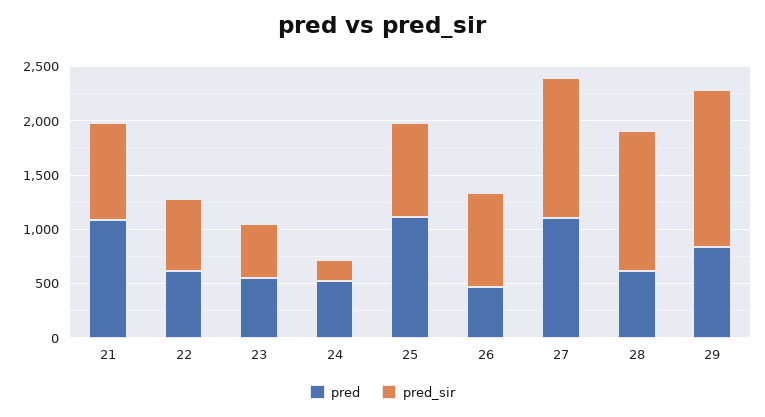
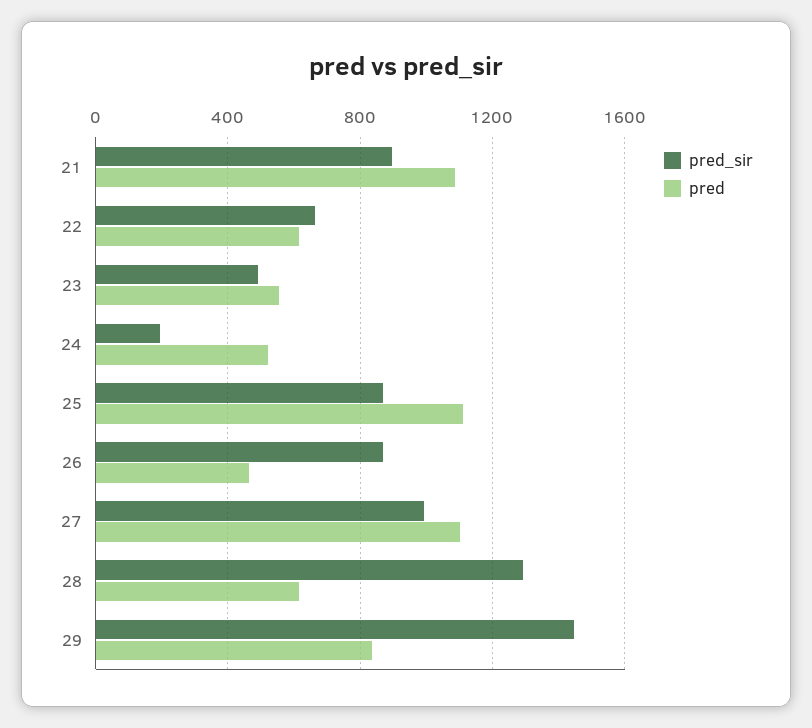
pred_sir, 27: 1300 -> 1000

